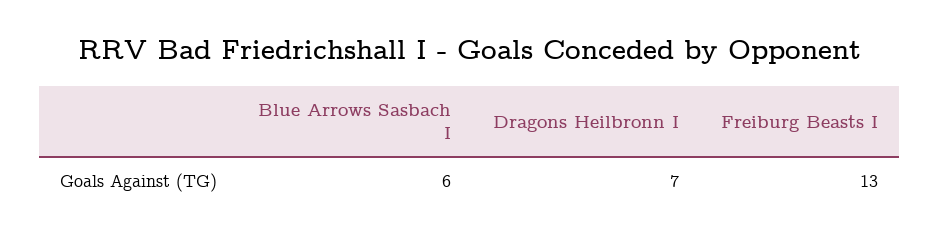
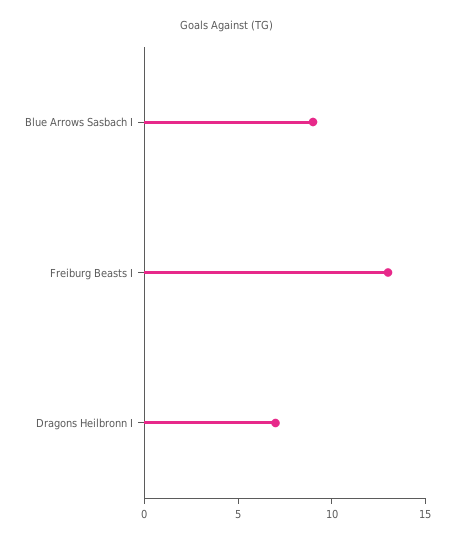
Blue Arrows Sasbach I: 6 -> 9

